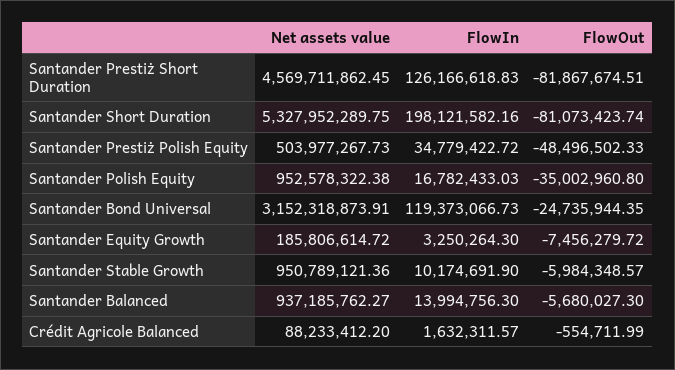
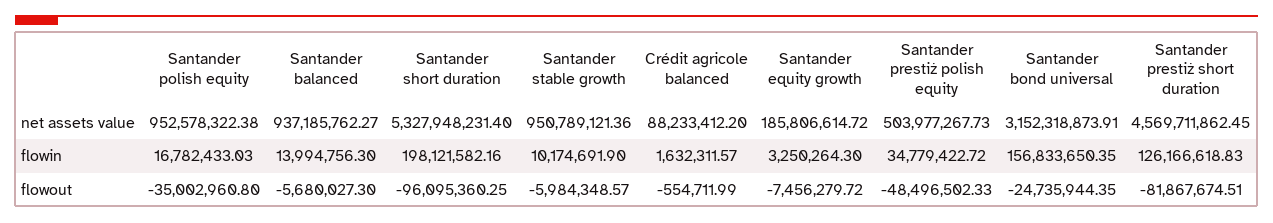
Net assets value, Santander Short Duration: 5327952289.75 -> 5327948231.4
FlowOut, Santander Short Duration: -81073423.74 -> -96095360.25
FlowIn, Santander Bond Universal: 119373066.73 -> 156833650.35

